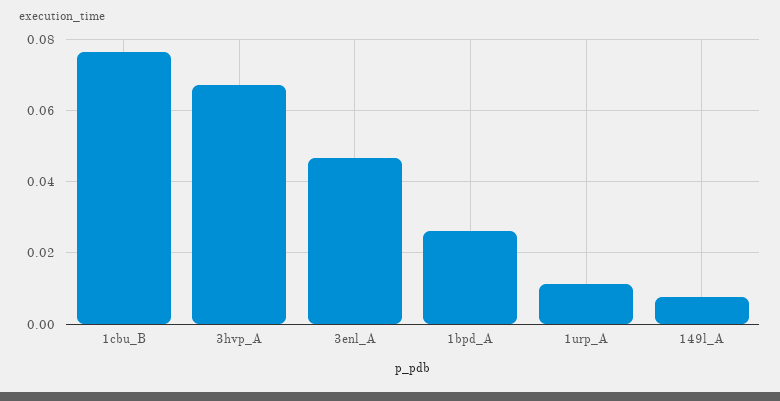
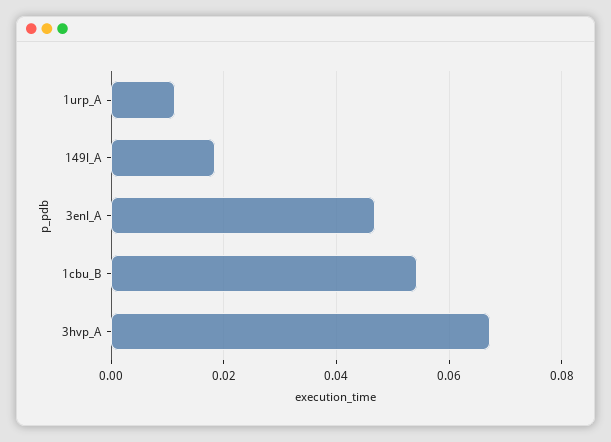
1cbu_B: 0.076 -> 0.054
1bpd_A: 0.026 -> none
149l_A: 0.008 -> 0.018

